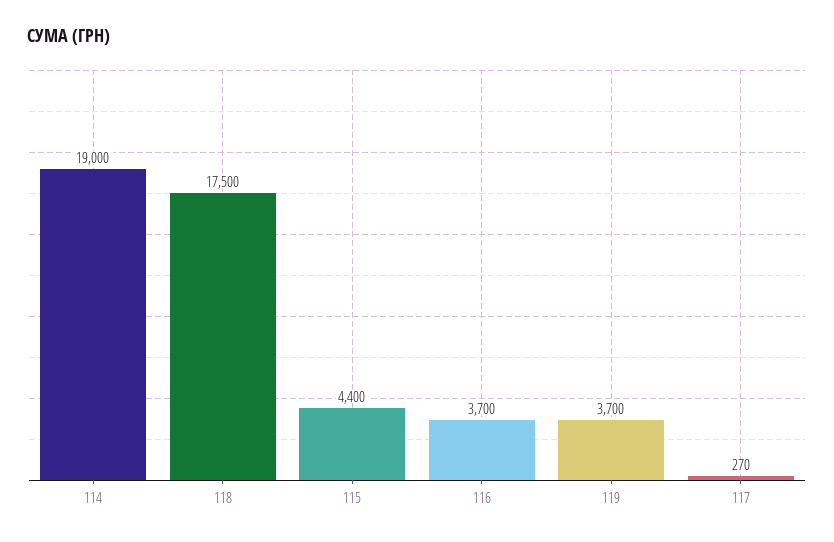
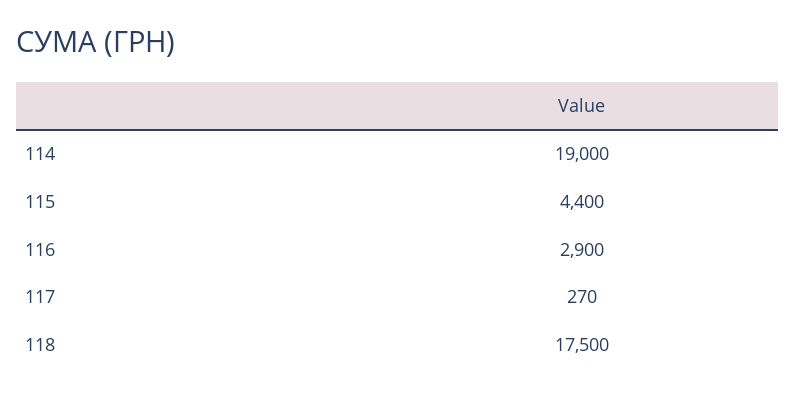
116: 3700 -> 2900
119: 3700 -> none

